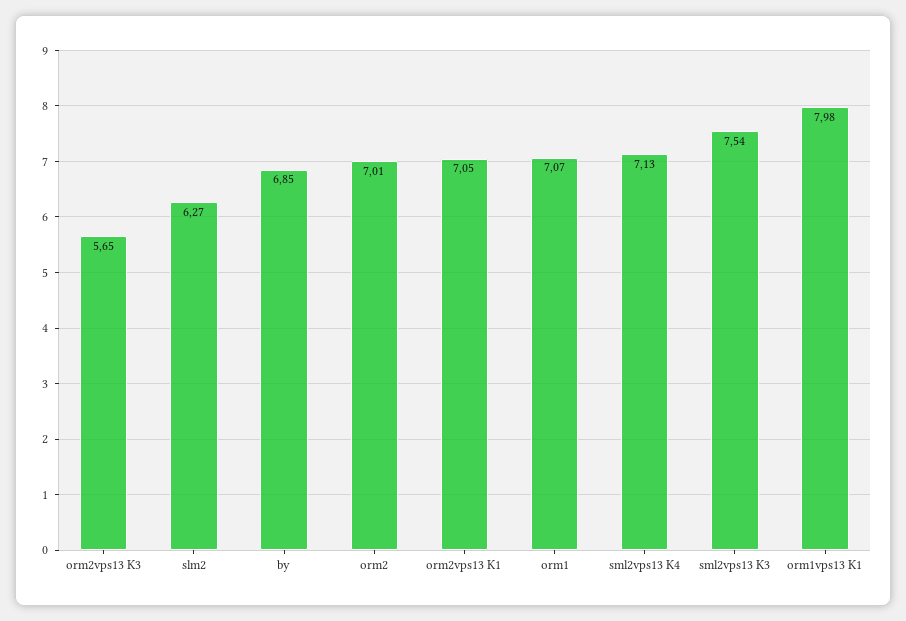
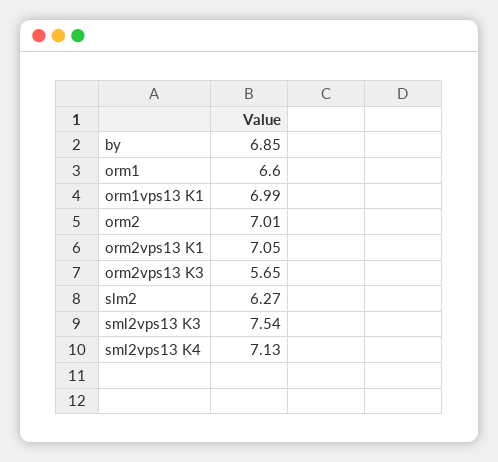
orm1: 7.07 -> 6.6
orm1vps13 K1: 7.98 -> 6.99

